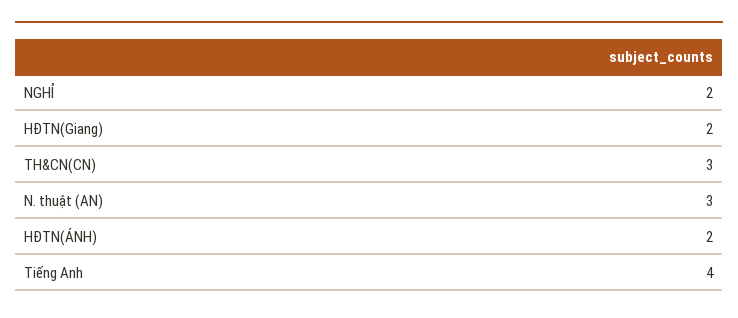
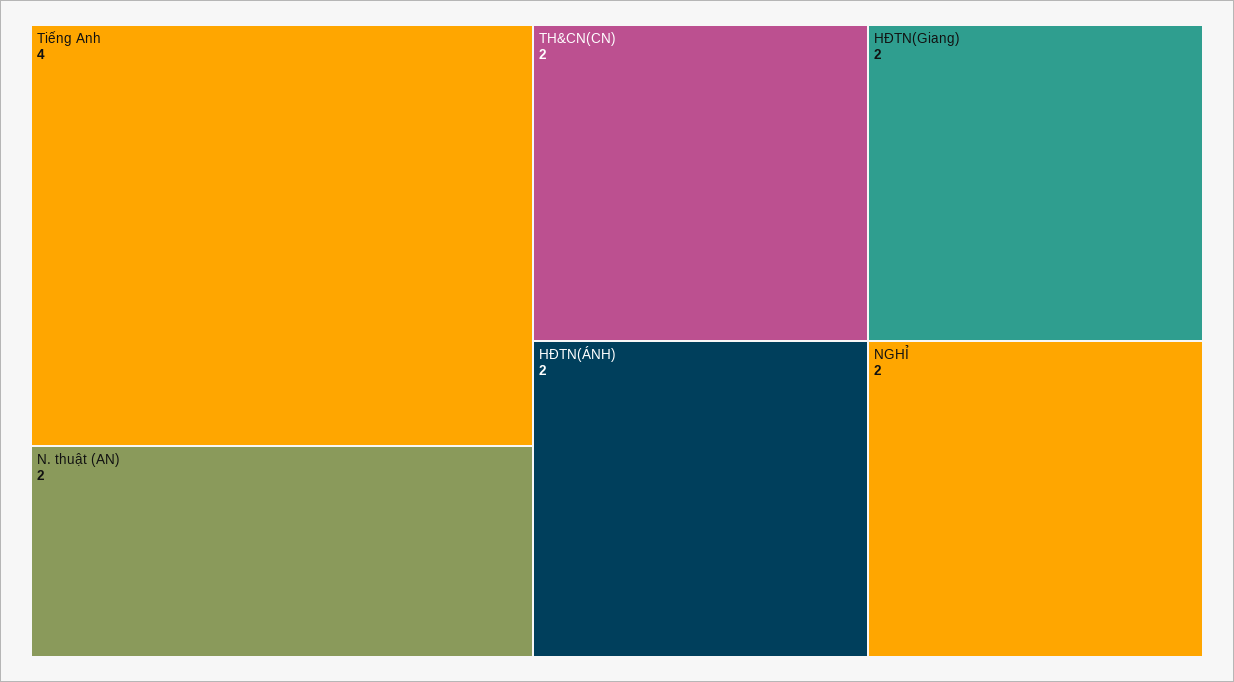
TH&CN(CN): 3 -> 2
N. thuật (AN): 3 -> 2

